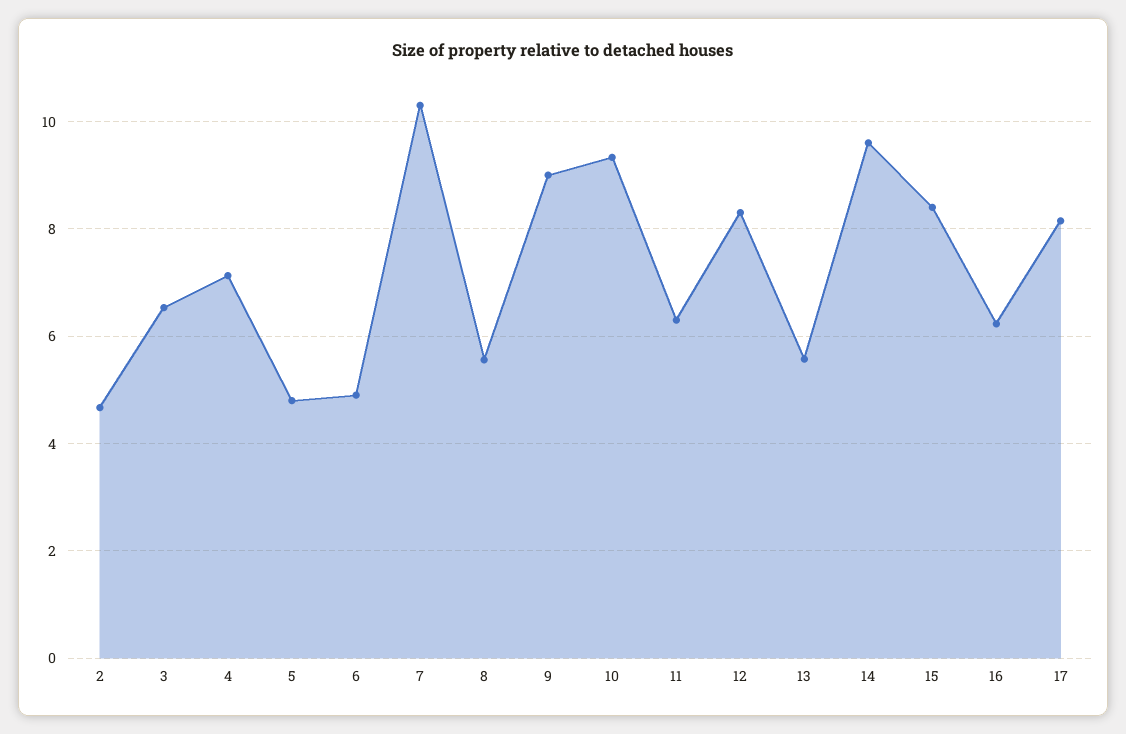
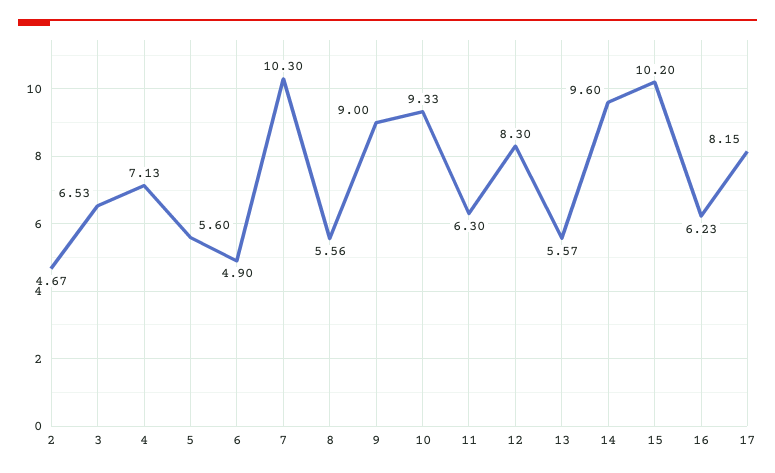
5: 4.8 -> 5.6
15: 8.4 -> 10.2

